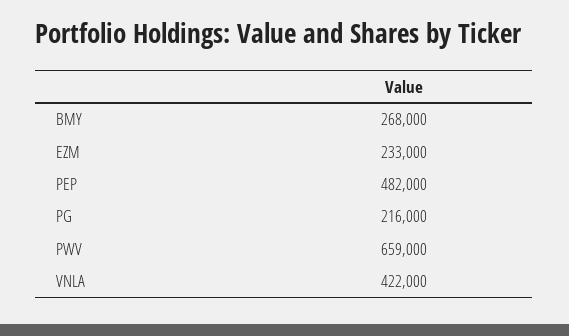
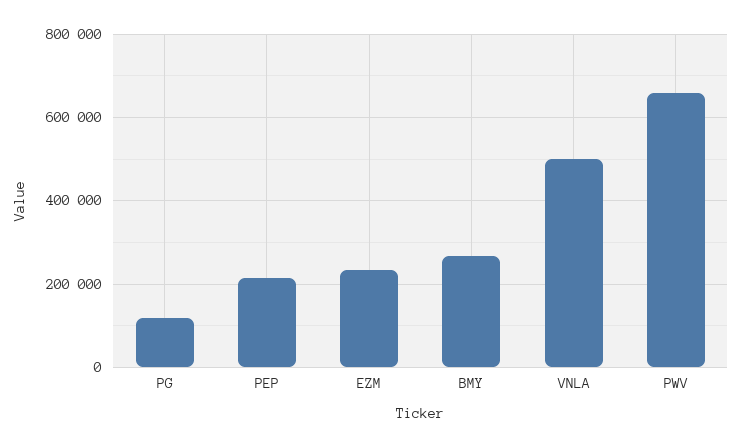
PEP: 482000 -> 220000
PG: 216000 -> 120000
VNLA: 422000 -> 500000

